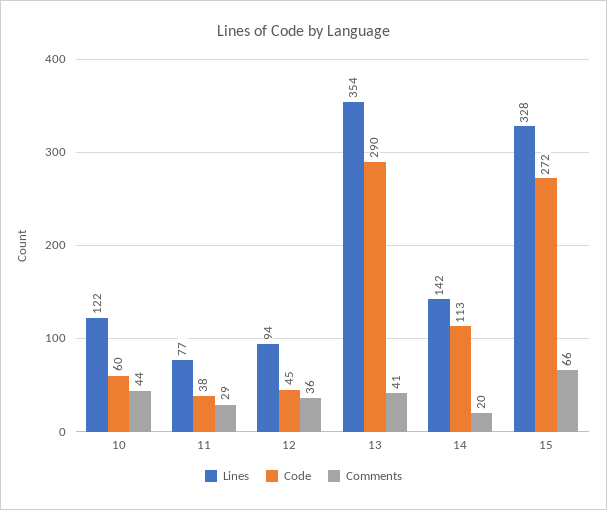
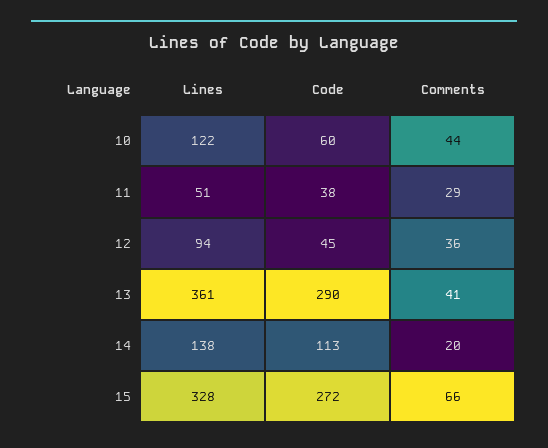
Lines, 11: 77 -> 51
Lines, 13: 354 -> 361
Lines, 14: 142 -> 138

